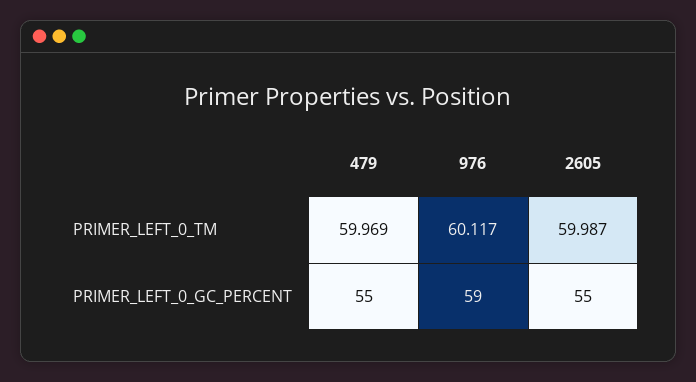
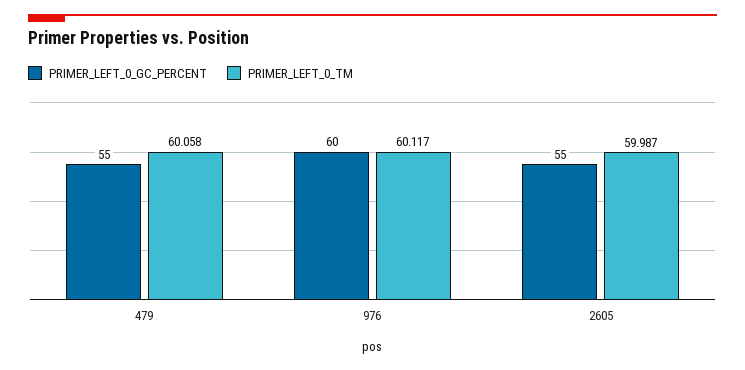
PRIMER_LEFT_0_TM, 479: 59.969 -> 60.058
PRIMER_LEFT_0_GC_PERCENT, 976: 59 -> 60

